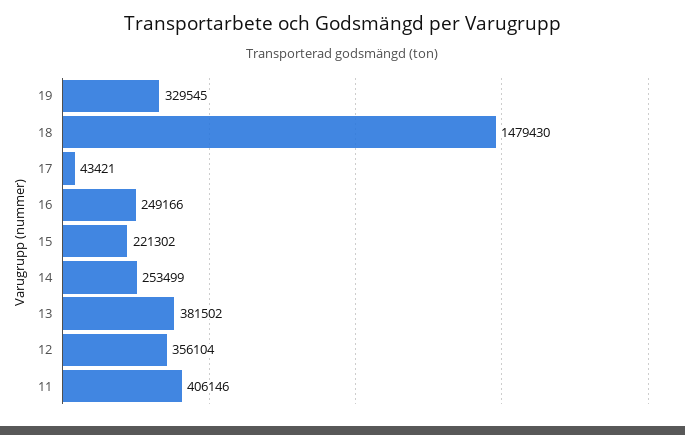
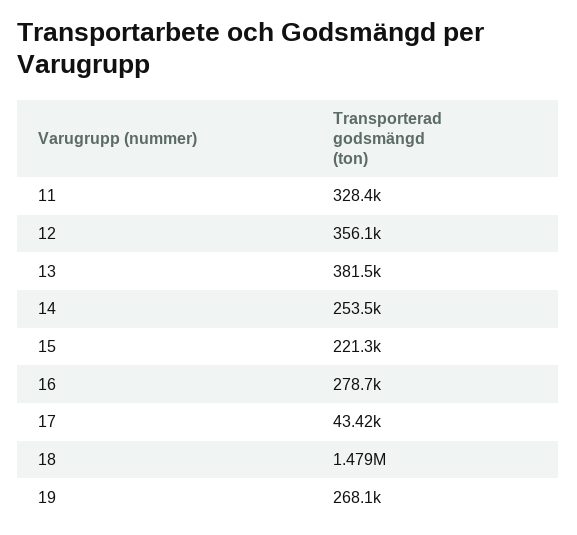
19: 329545 -> 268100
16: 249166 -> 278700
11: 406146 -> 328400

